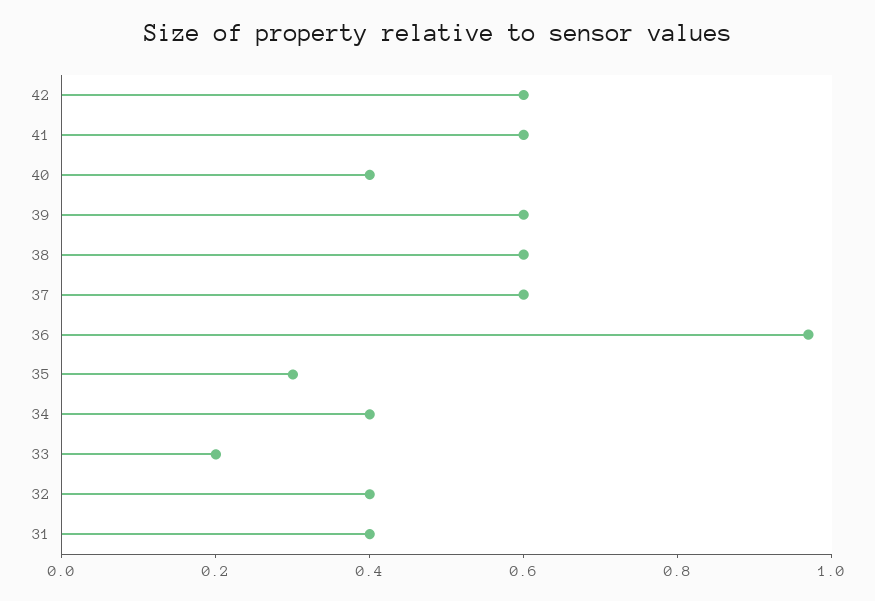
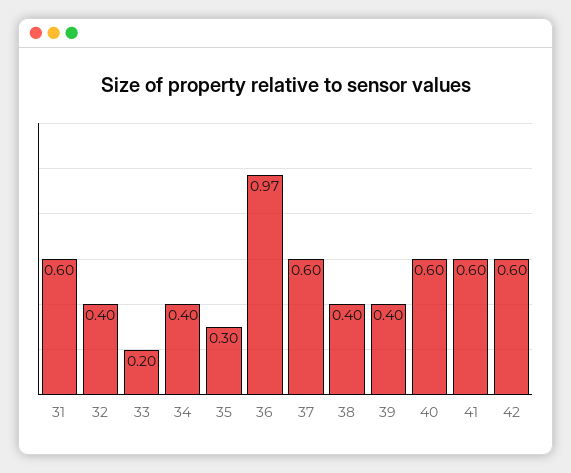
40: 0.4 -> 0.6
39: 0.6 -> 0.4
38: 0.6 -> 0.4
31: 0.4 -> 0.6

